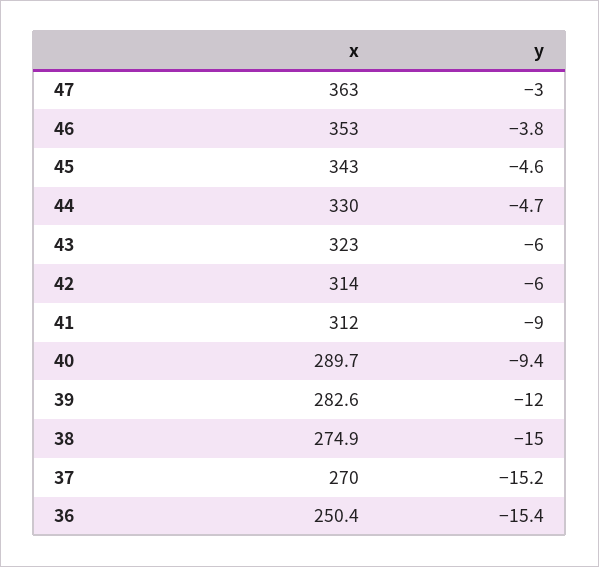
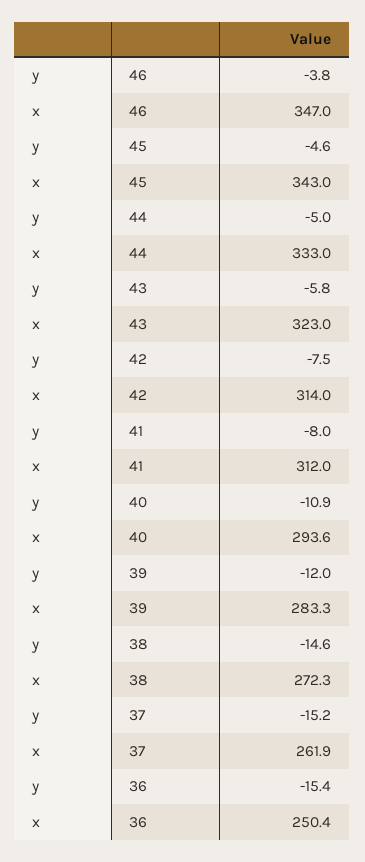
x, 47: 363 -> none
y, 47: -3 -> none
x, 46: 353 -> 347
x, 44: 330 -> 333
y, 44: -4.7 -> -5
y, 43: -6 -> -5.8
y, 42: -6 -> -7.5
y, 41: -9 -> -8
x, 40: 289.7 -> 293.6
y, 40: -9.4 -> -10.9
x, 39: 282.6 -> 283.3
x, 38: 274.9 -> 272.3
y, 38: -15 -> -14.6
x, 37: 270 -> 261.9

